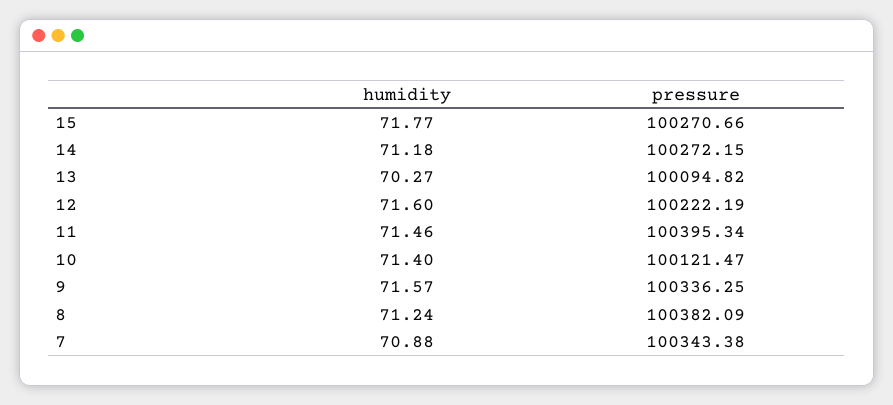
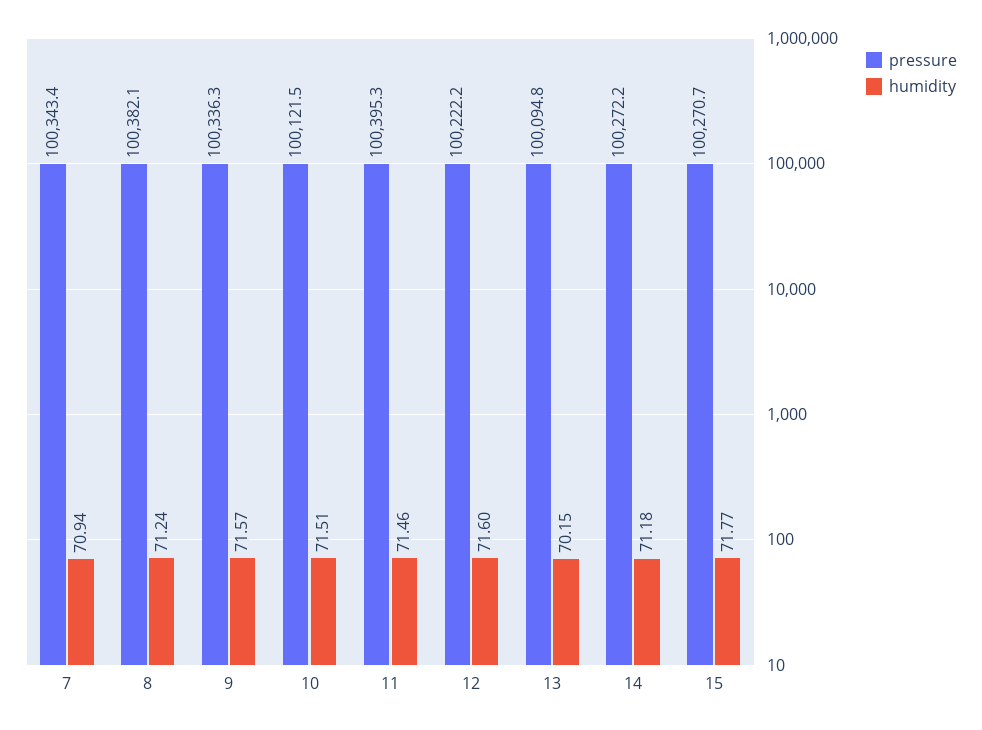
humidity, 13: 70.27 -> 70.15
humidity, 10: 71.4 -> 71.51
humidity, 7: 70.88 -> 70.94

